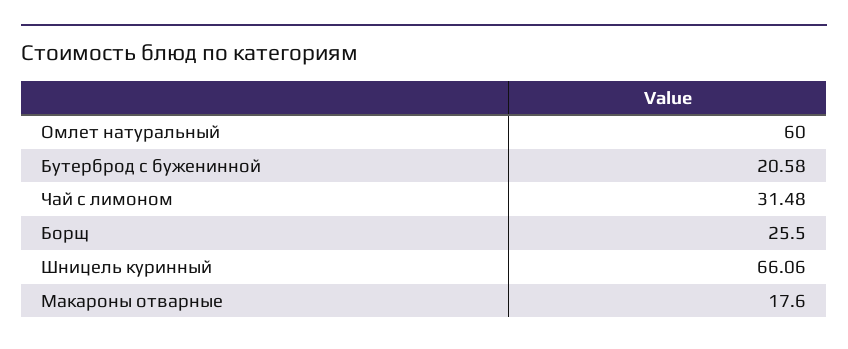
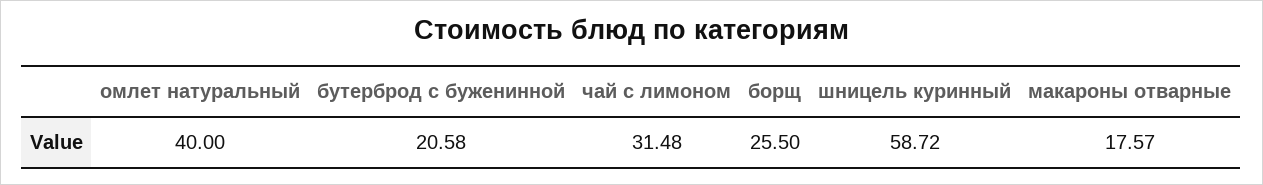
Омлет натуральный: 60 -> 40
Шницель куринный: 66.06 -> 58.72
Макароны отварные: 17.6 -> 17.57

